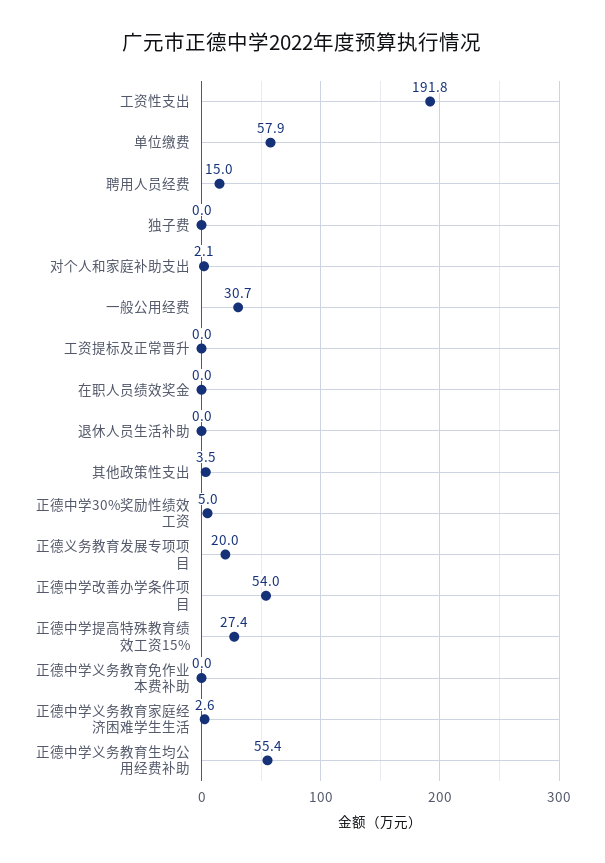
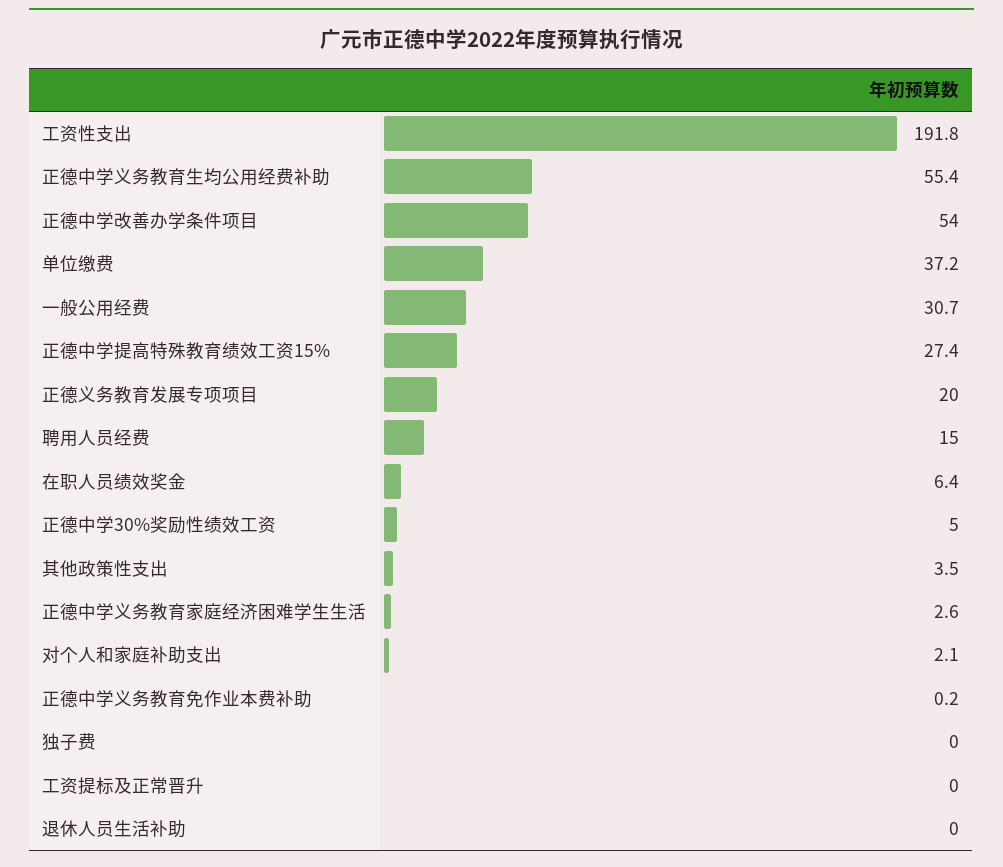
单位缴费: 57.9 -> 37.2
在职人员绩效奖金: 0 -> 6.4
正德中学义务教育免作业本费补助: 0 -> 0.2

